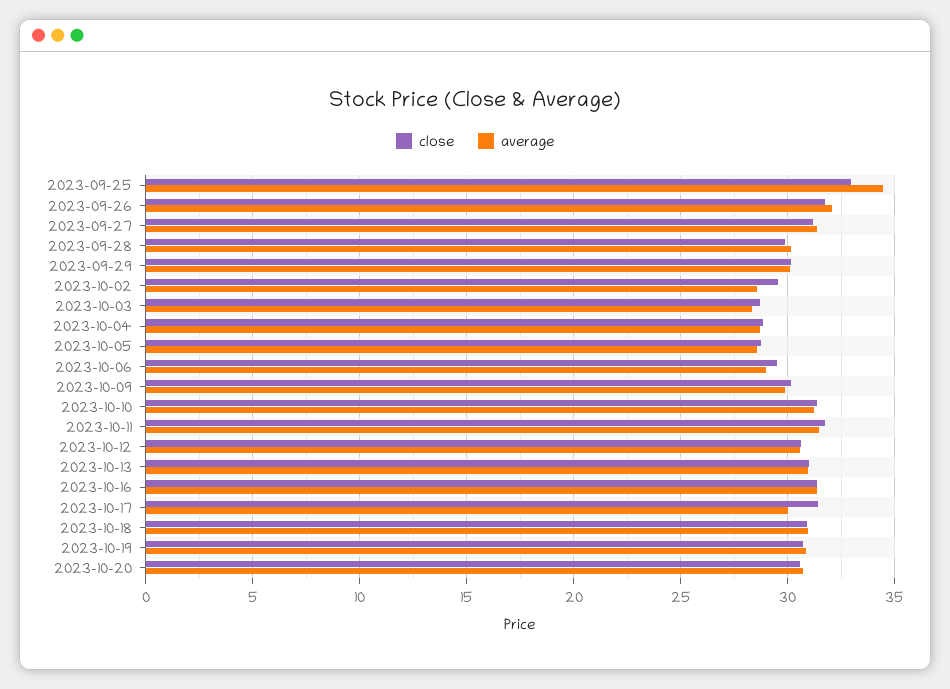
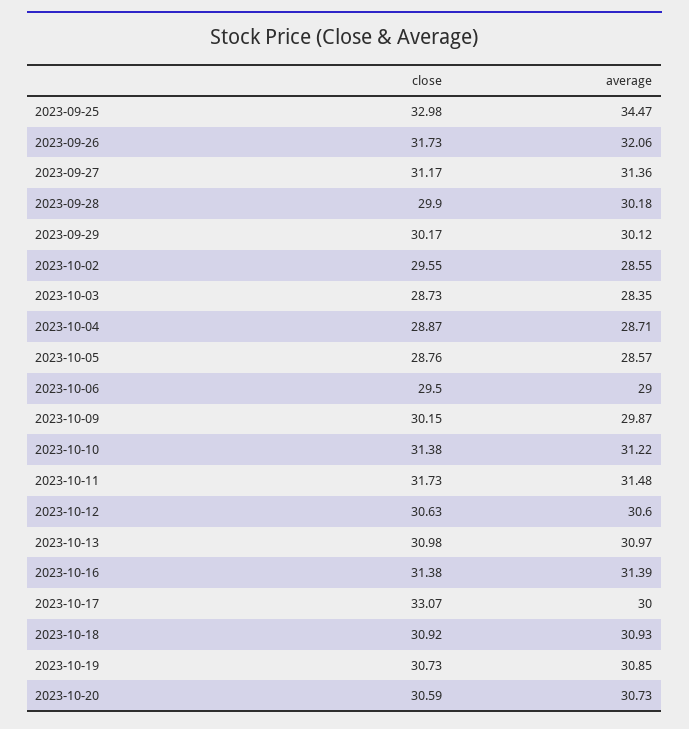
close, 2023-10-17: 31.5 -> 33.07

